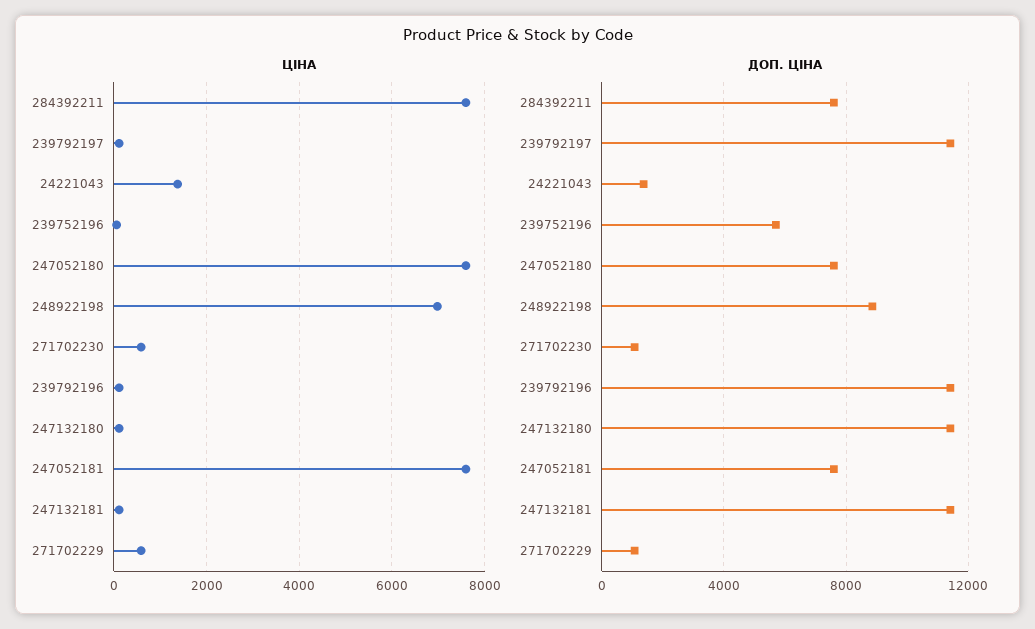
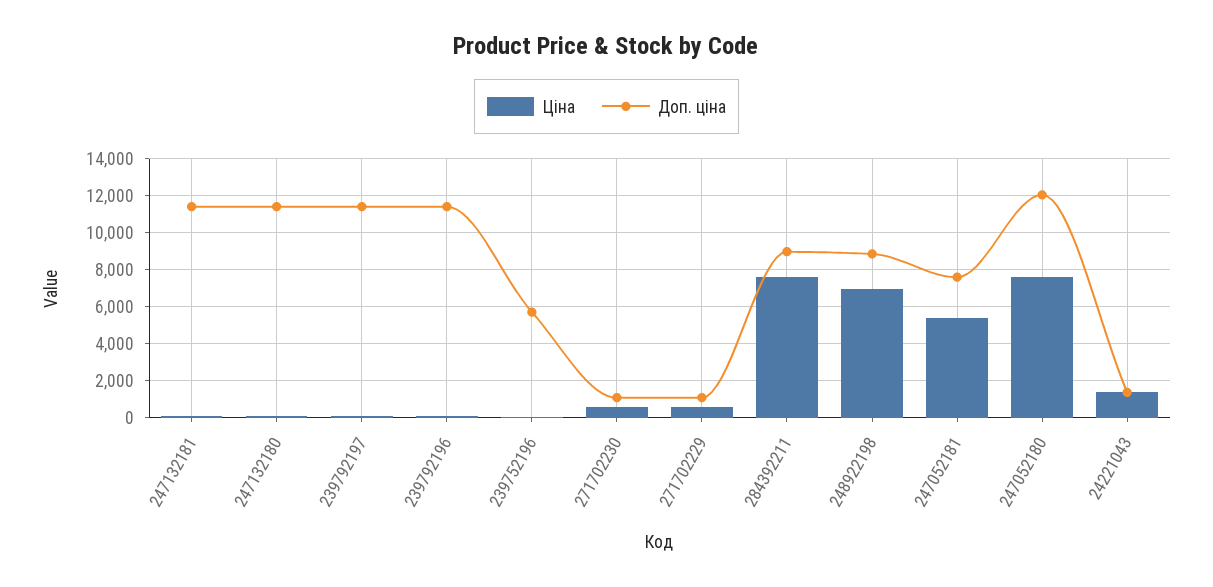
ЦІНА, 247052181: 7600 -> 5500
ДОП. ЦІНА, 284392211: 7500 -> 9000
ДОП. ЦІНА, 247052180: 7500 -> 12000

